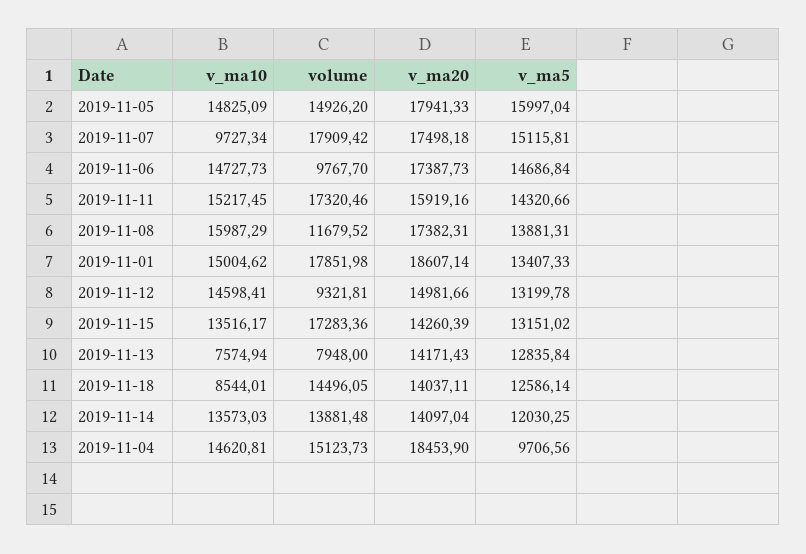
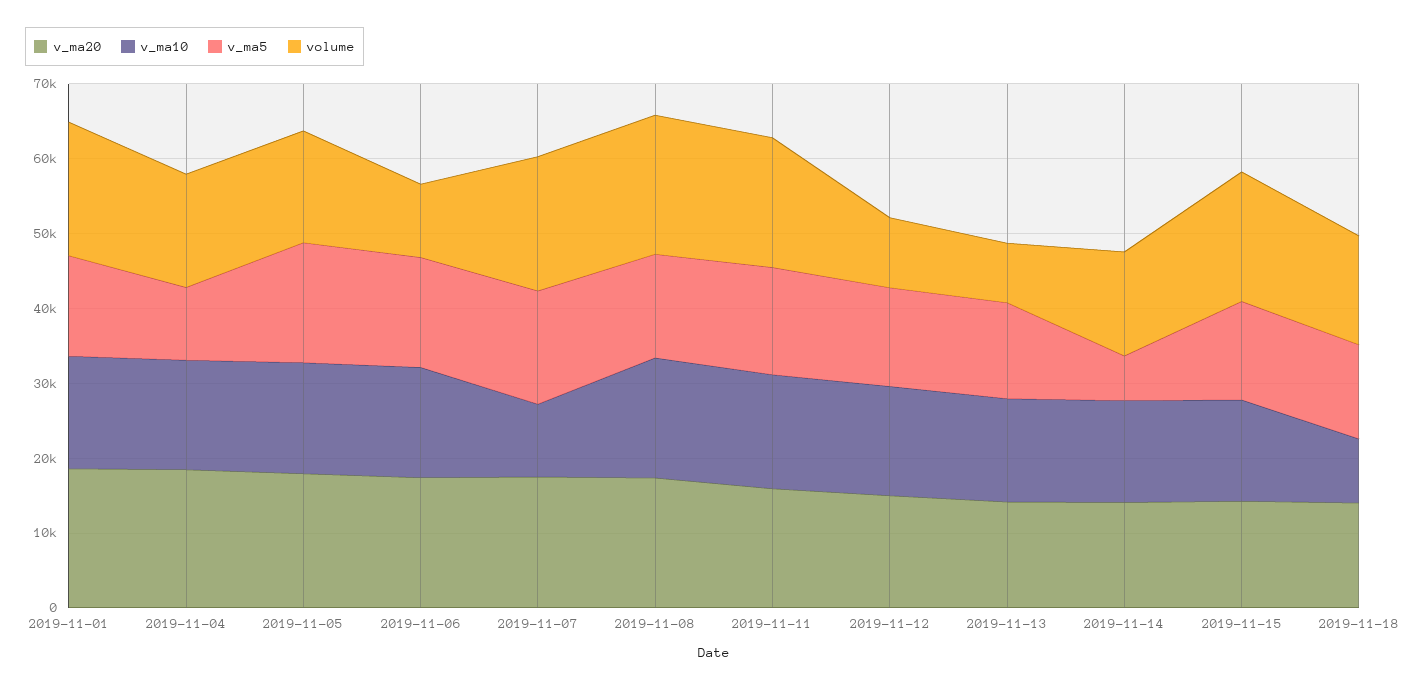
volume, 2019-11-08: 11679.52 -> 18000
v_ma10, 2019-11-13: 7574.94 -> 14000
v_ma5, 2019-11-14: 12030.25 -> 6000

